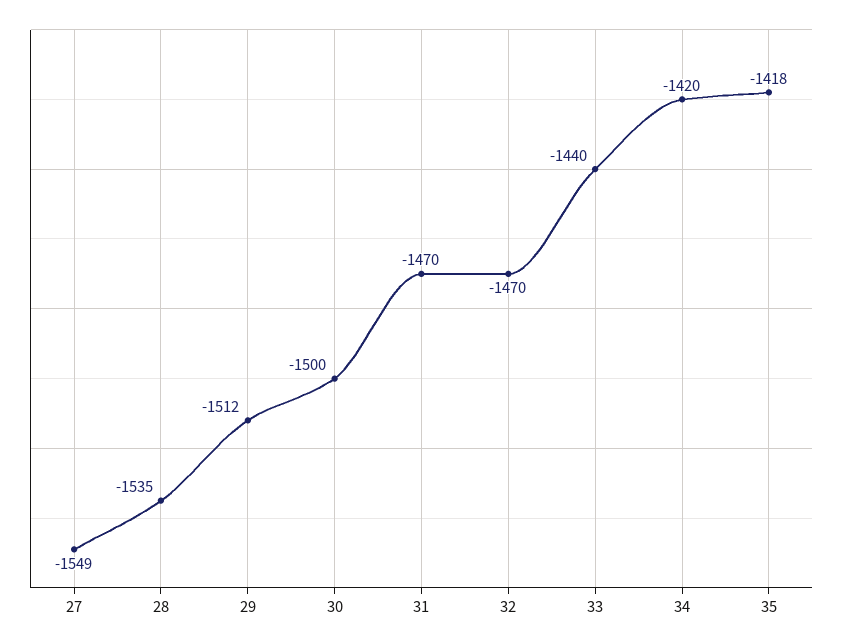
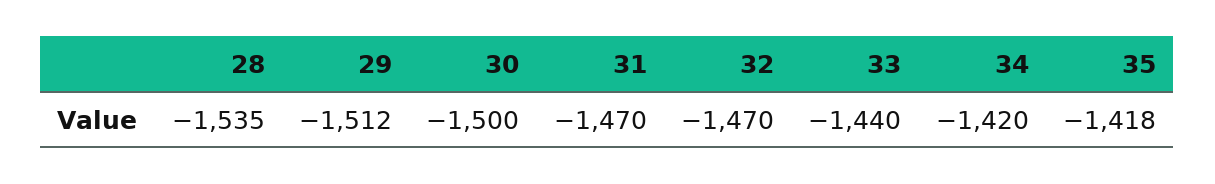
27: -1549 -> none

